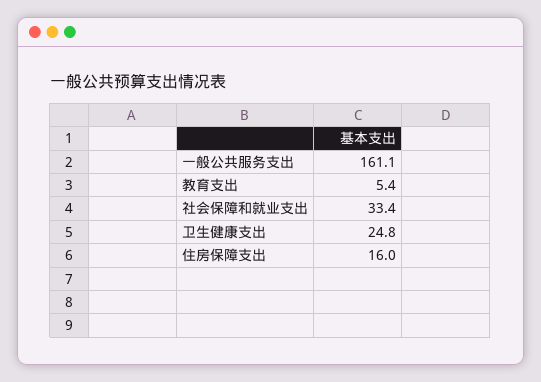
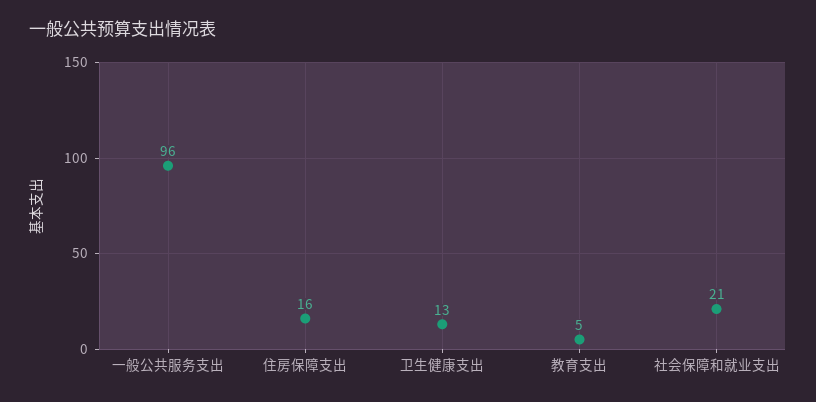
一般公共服务支出: 161.1 -> 96
社会保障和就业支出: 33.4 -> 21
卫生健康支出: 24.8 -> 13

